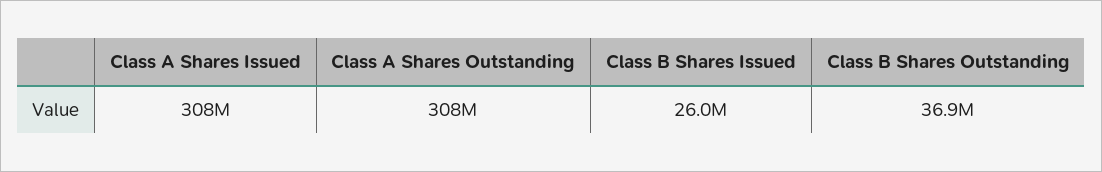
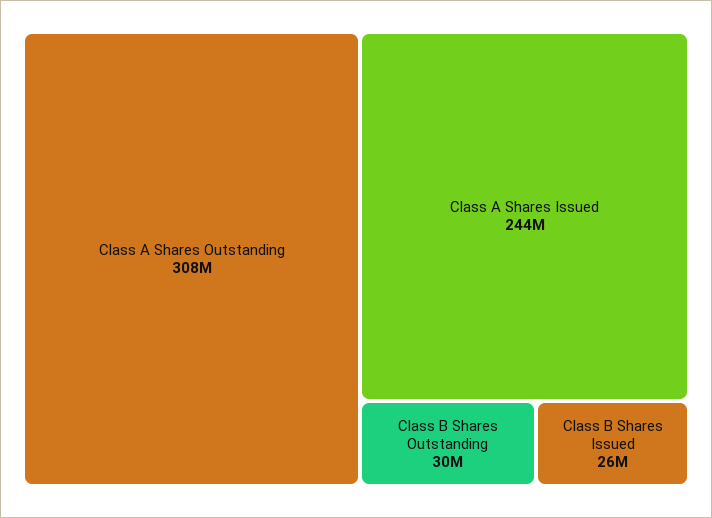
Class A Shares Issued: 308000000 -> 244000000
Class B Shares Outstanding: 36900000 -> 30000000

